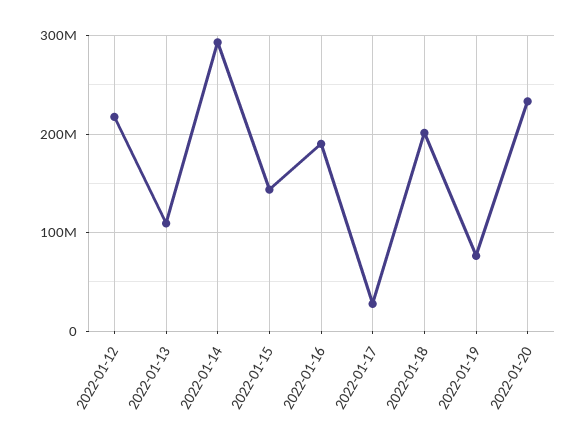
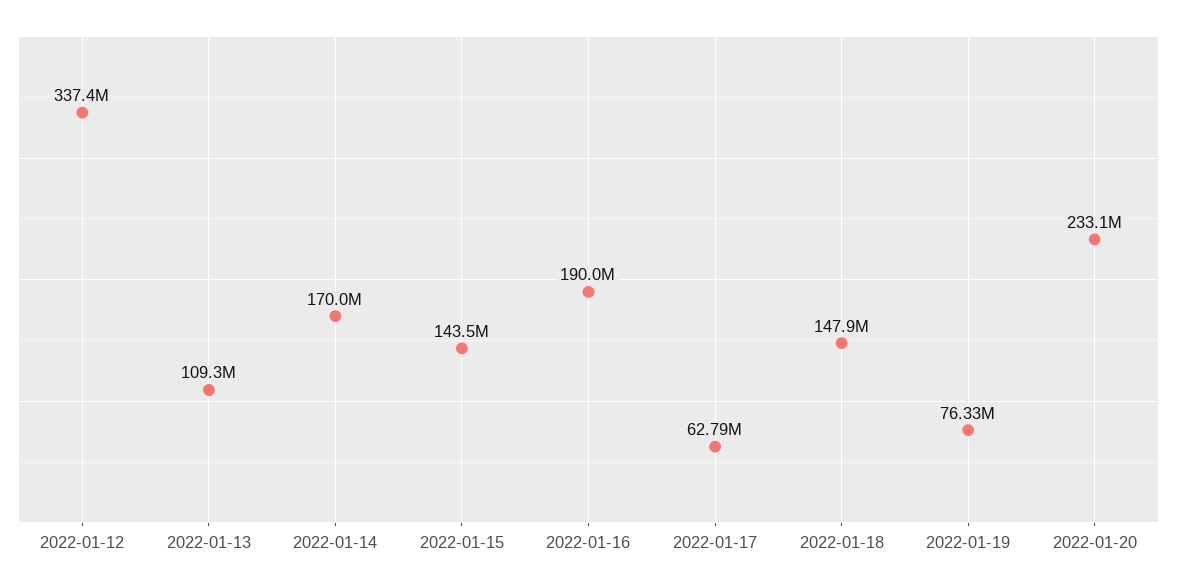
2022-01-12: 220000000 -> 337400000
2022-01-14: 290000000 -> 170000000
2022-01-17: 30000000 -> 62790000
2022-01-18: 200000000 -> 147900000

